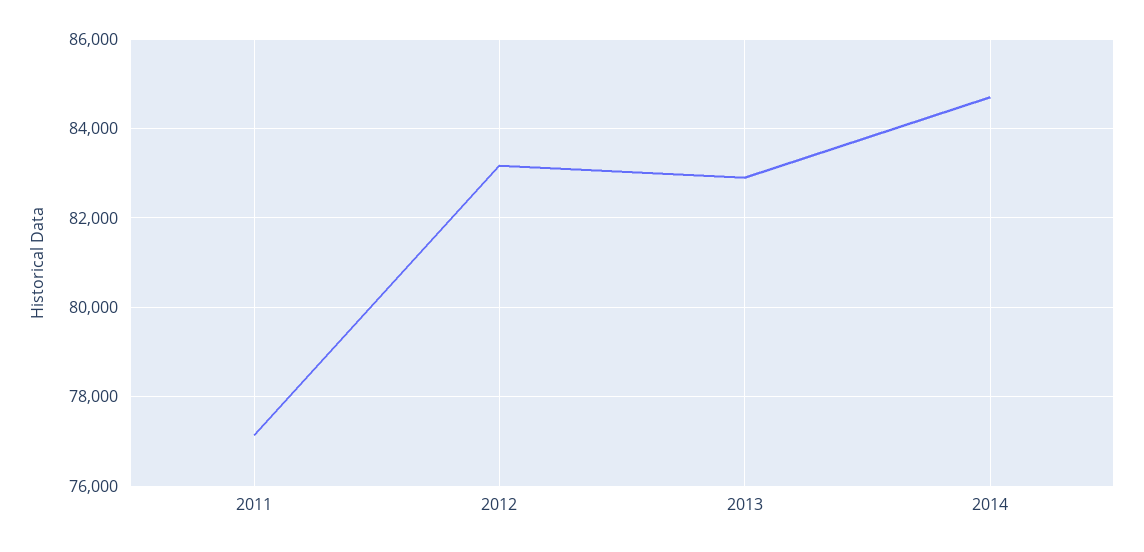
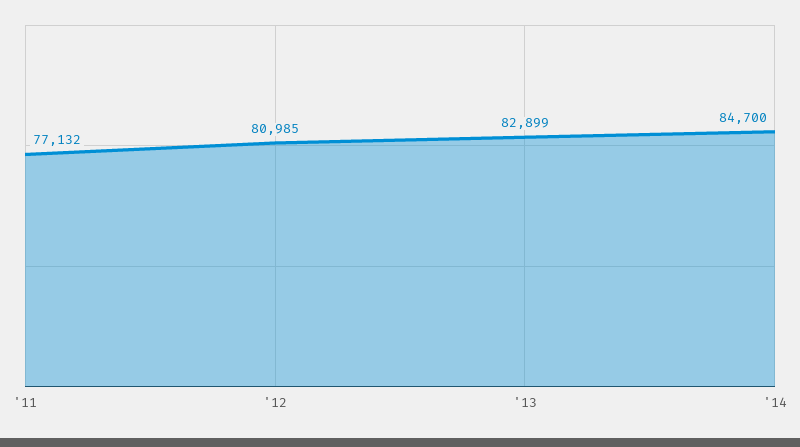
2012: 83200 -> 80985

